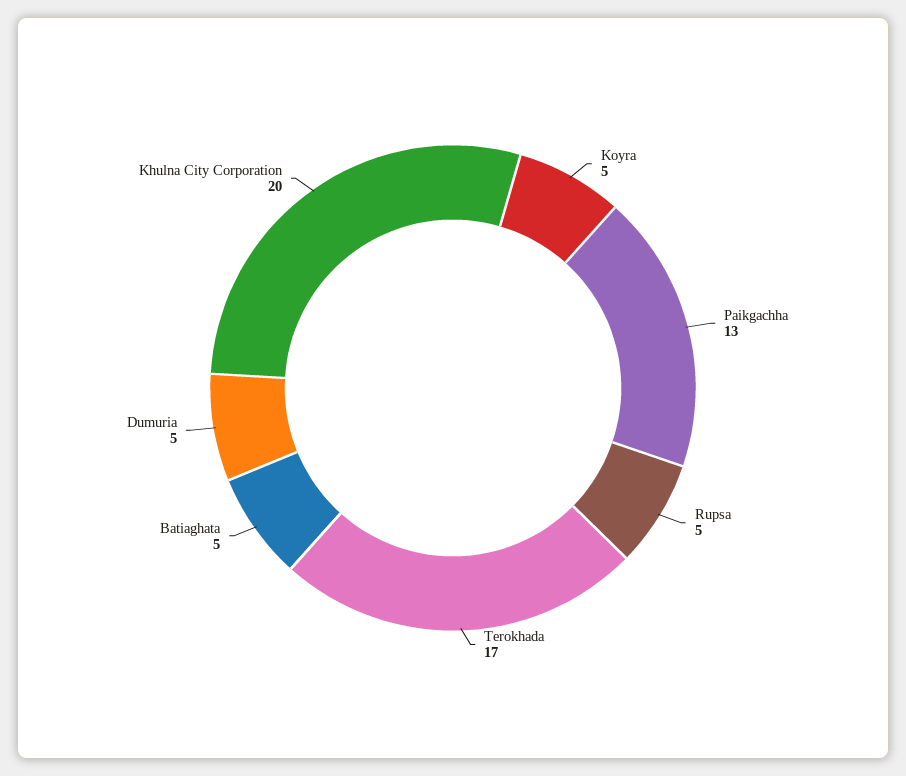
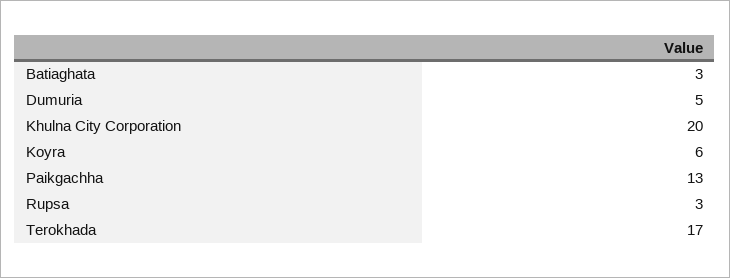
Koyra: 5 -> 6
Rupsa: 5 -> 3
Batiaghata: 5 -> 3

